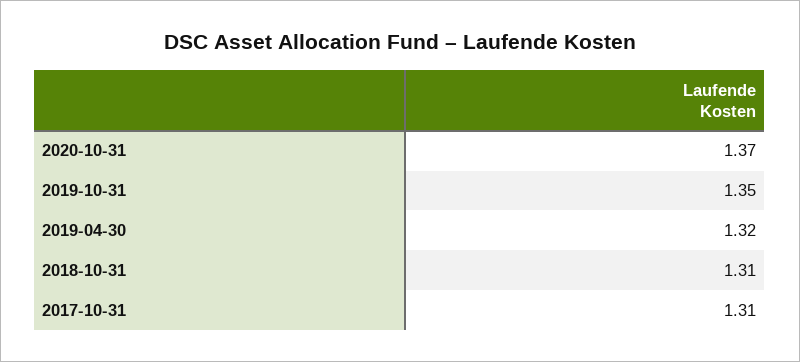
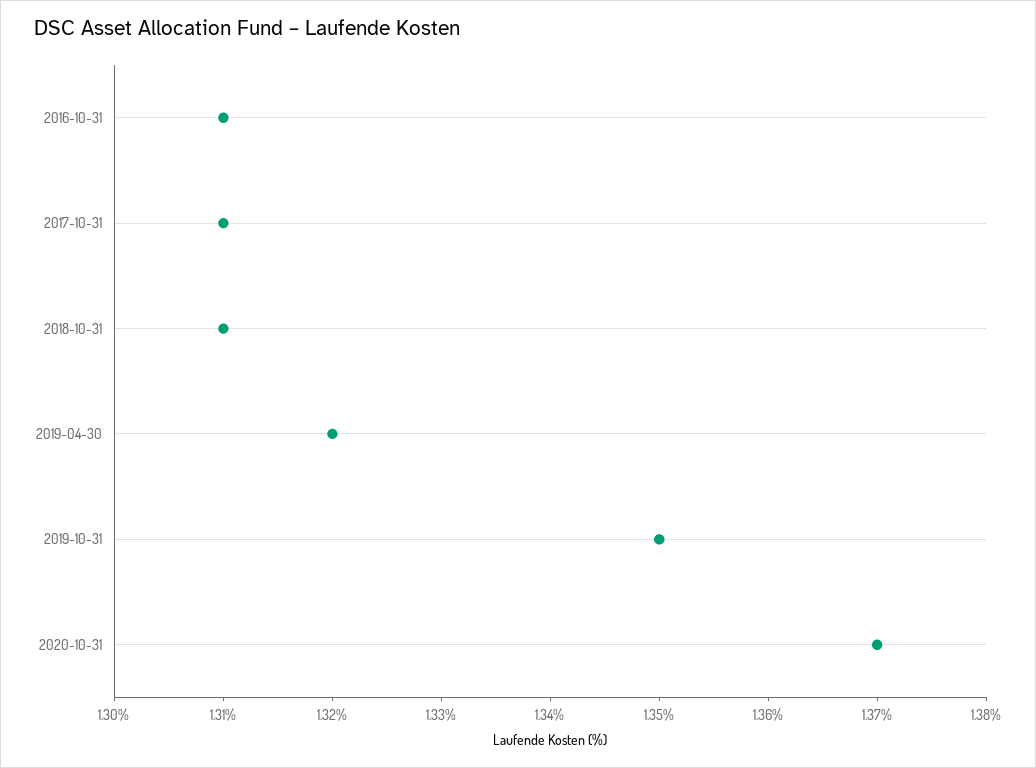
2016-10-31: none -> 1.31

